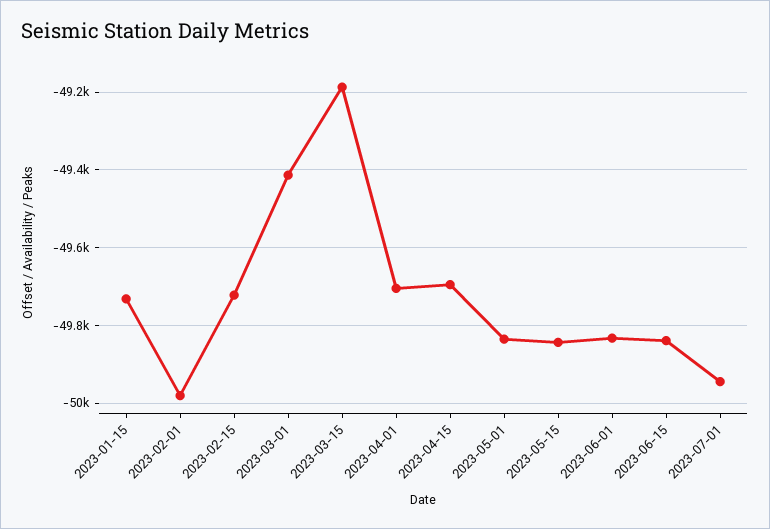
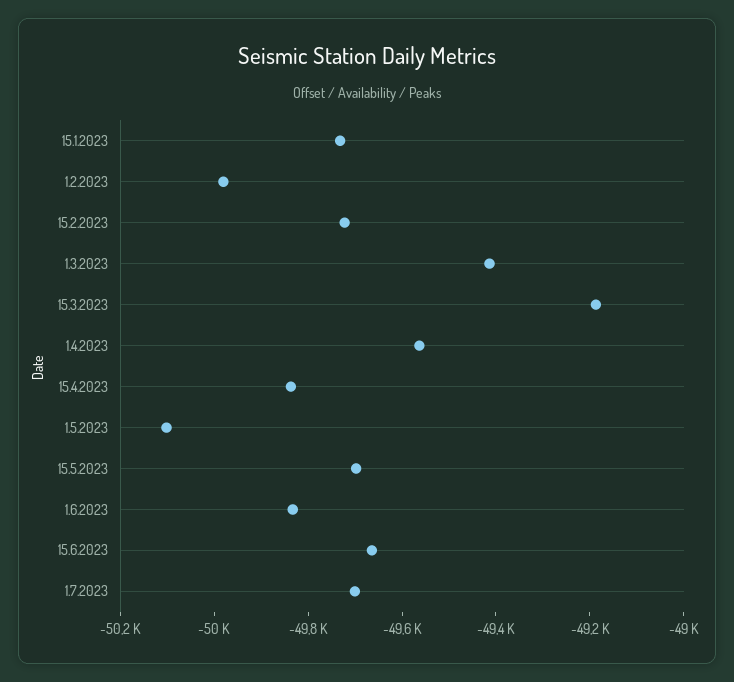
2023-04-01: -49700 -> -49550
2023-04-15: -49700 -> -49850
2023-05-01: -49840 -> -50100
2023-05-15: -49840 -> -49700
2023-06-15: -49840 -> -49650
2023-07-01: -49940 -> -49700

